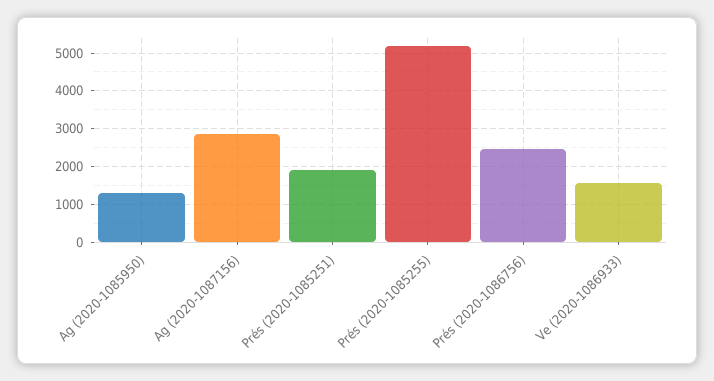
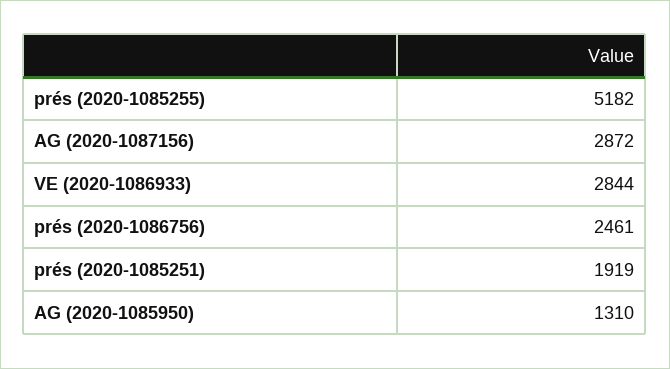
Ve (2020-1086933): 1600 -> 2844

